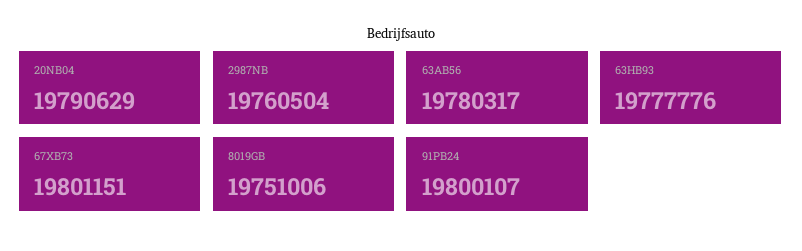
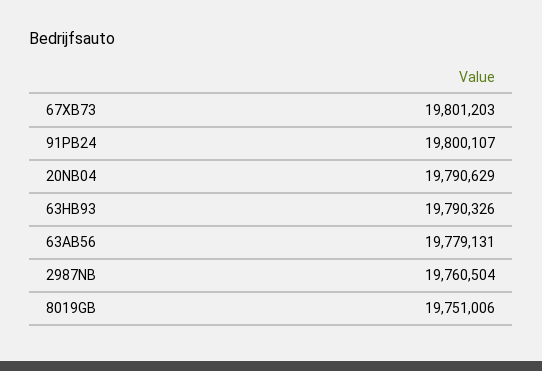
63AB56: 19780317 -> 19779131
63HB93: 19777776 -> 19790326
67XB73: 19801151 -> 19801203

